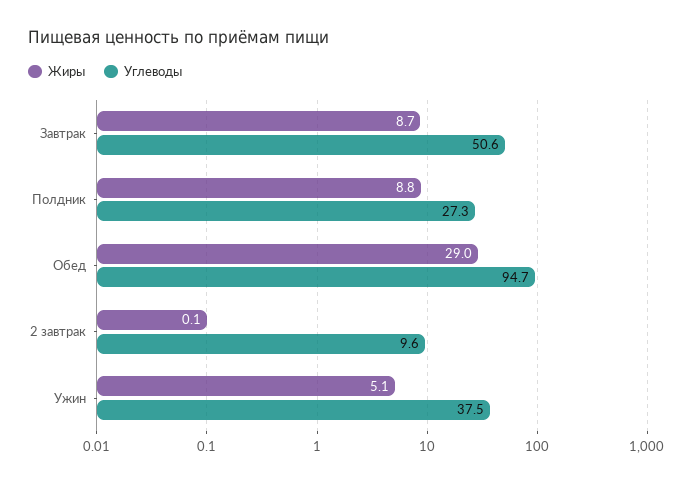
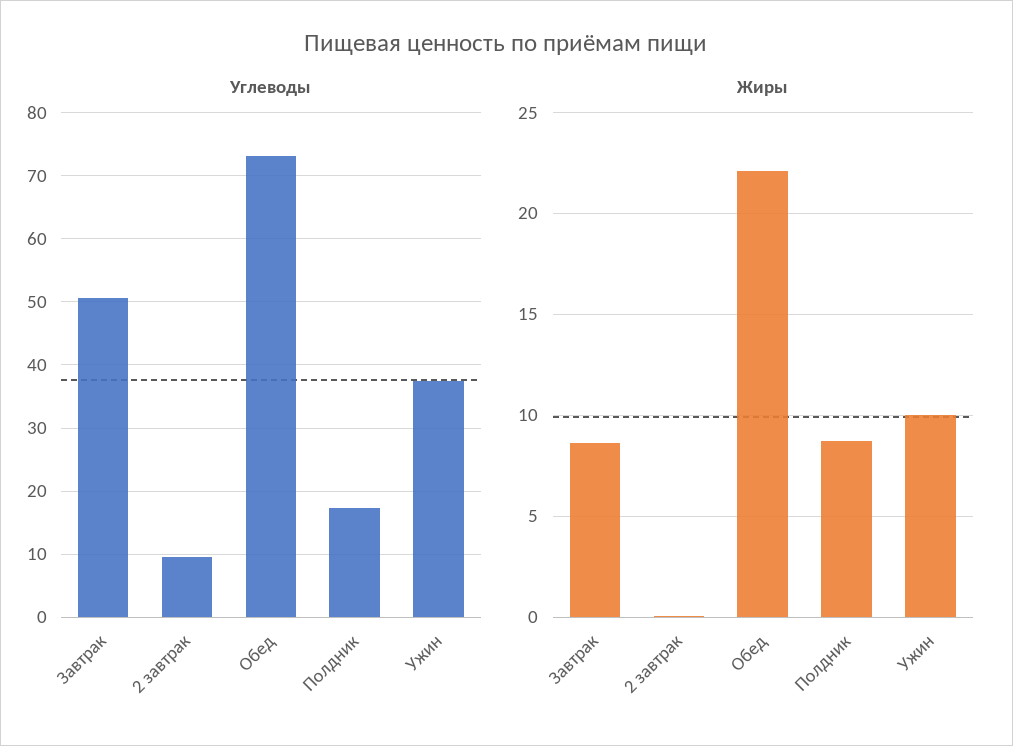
Углеводы, Полдник: 27.3 -> 17
Жиры, Обед: 29 -> 22
Углеводы, Обед: 94.7 -> 73
Жиры, Ужин: 5.1 -> 10

